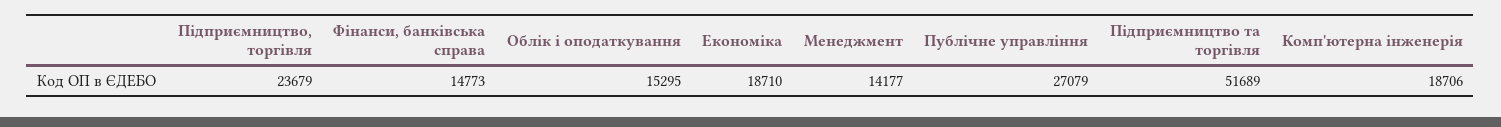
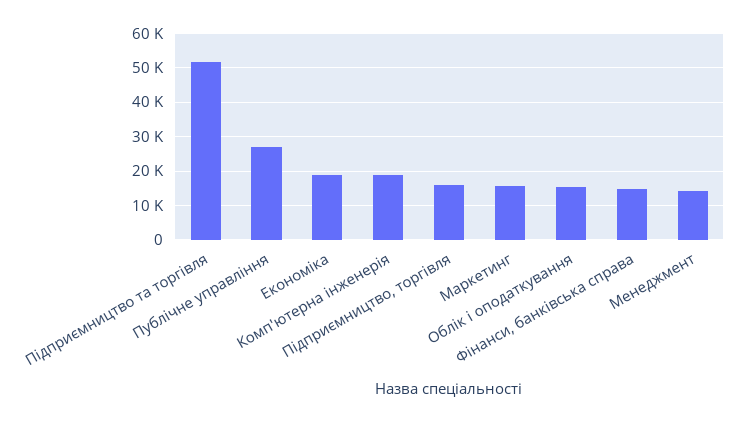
Підприємництво, торгівля: 23679 -> 16000
Маркетинг: none -> 16000

